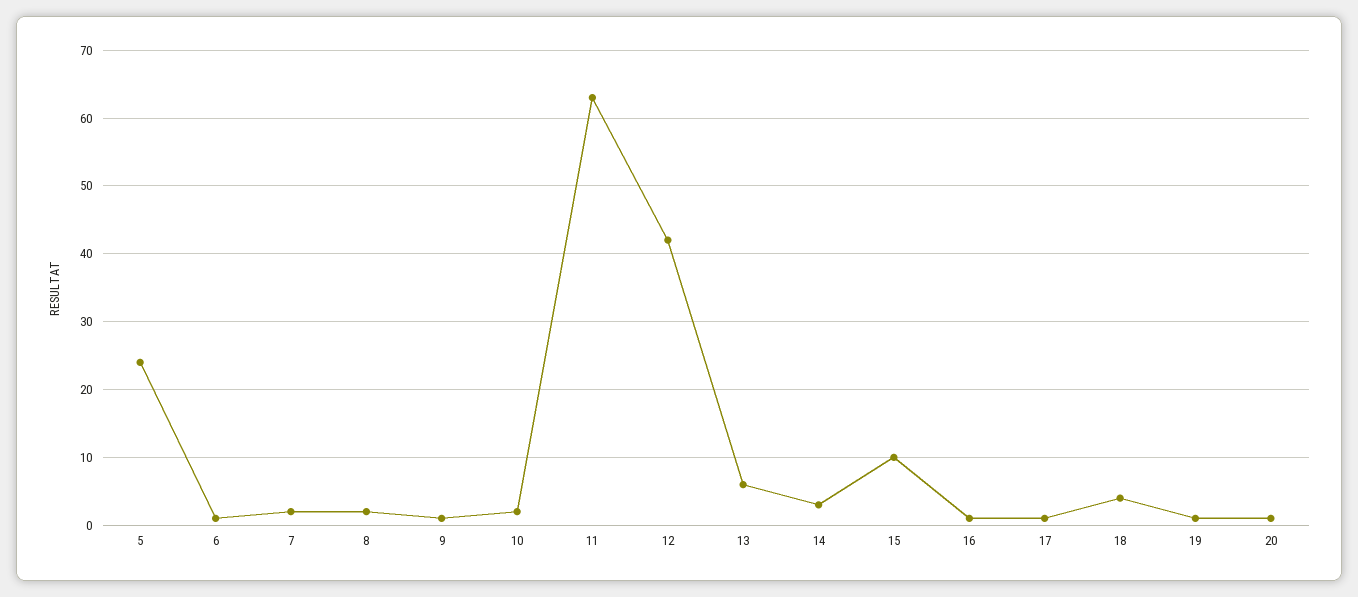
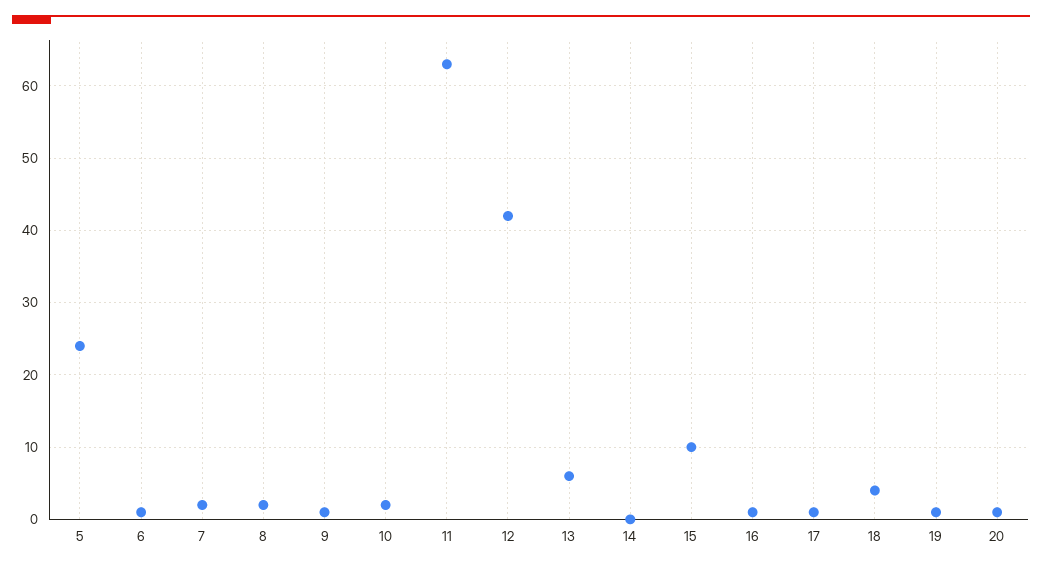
14: 3 -> 0

